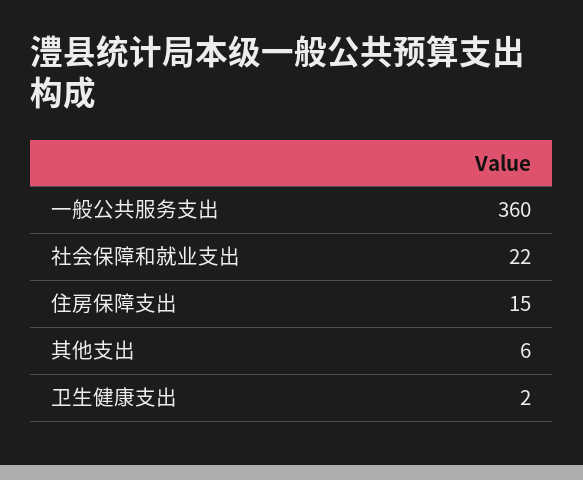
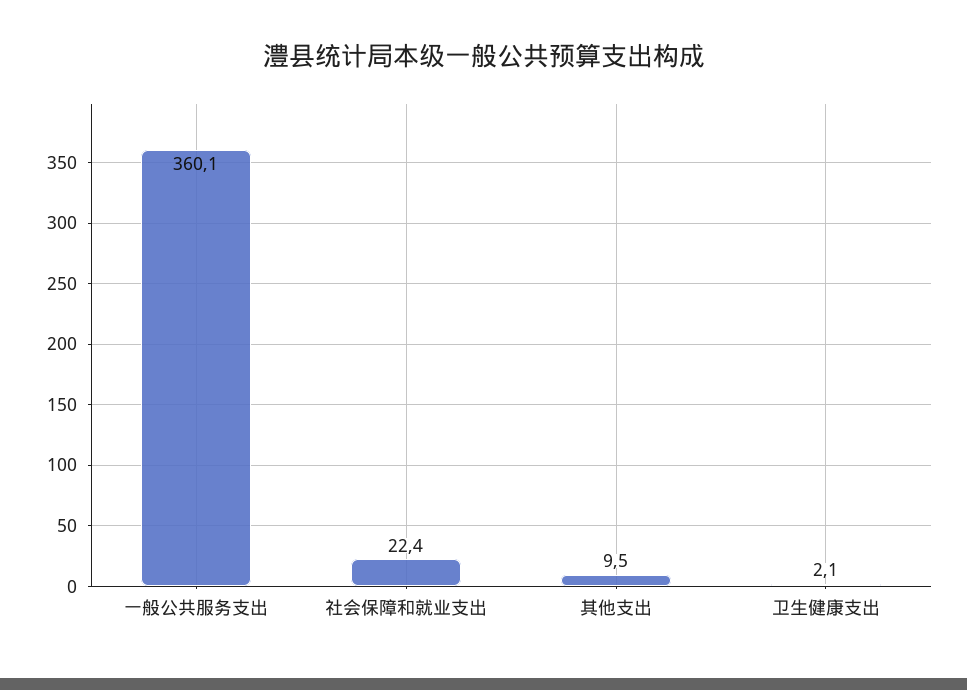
住房保障支出: 15 -> none
其他支出: 6 -> 9.5

